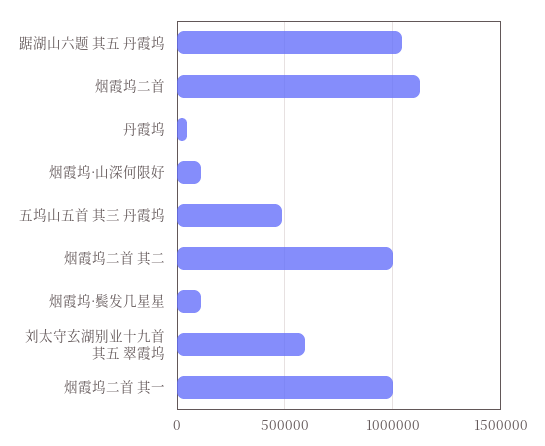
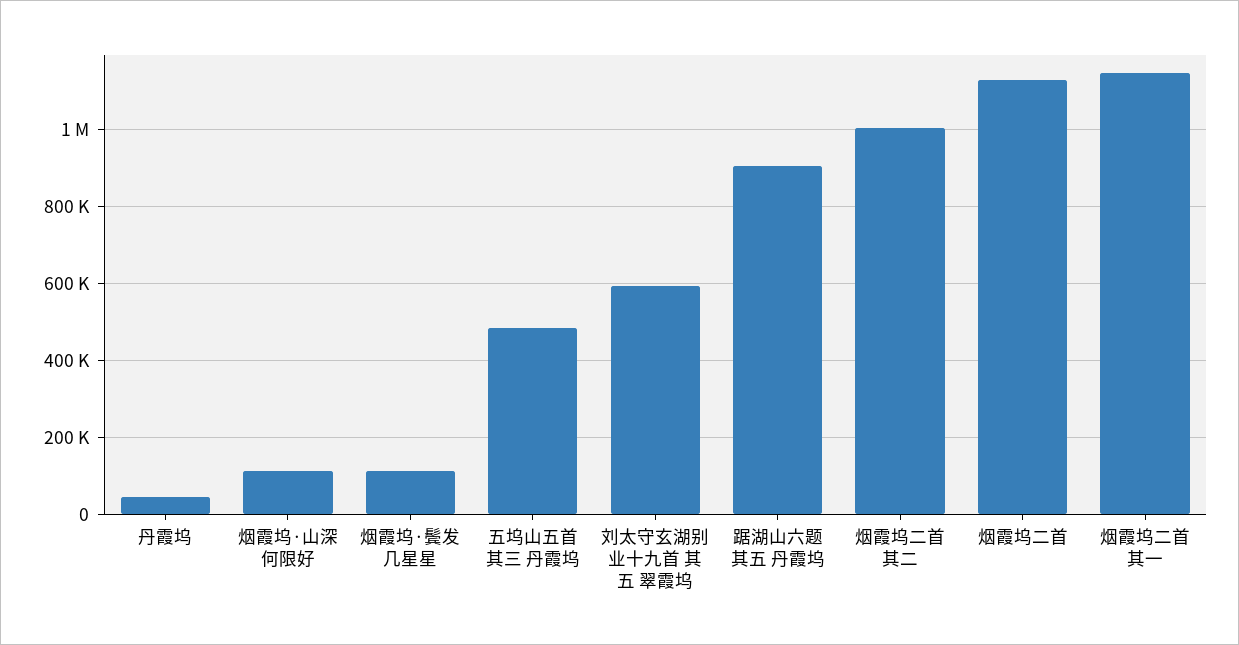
踞湖山六题 其五 丹霞坞: 1050000 -> 900000
烟霞坞二首 其一: 1000000 -> 1140000

